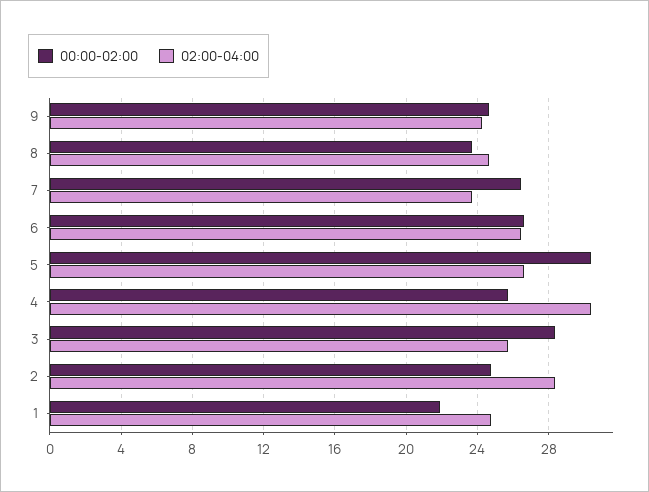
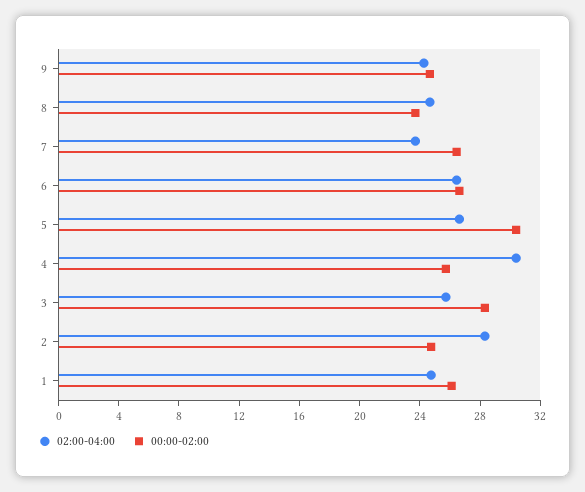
00:00-02:00, 1: 22 -> 26

